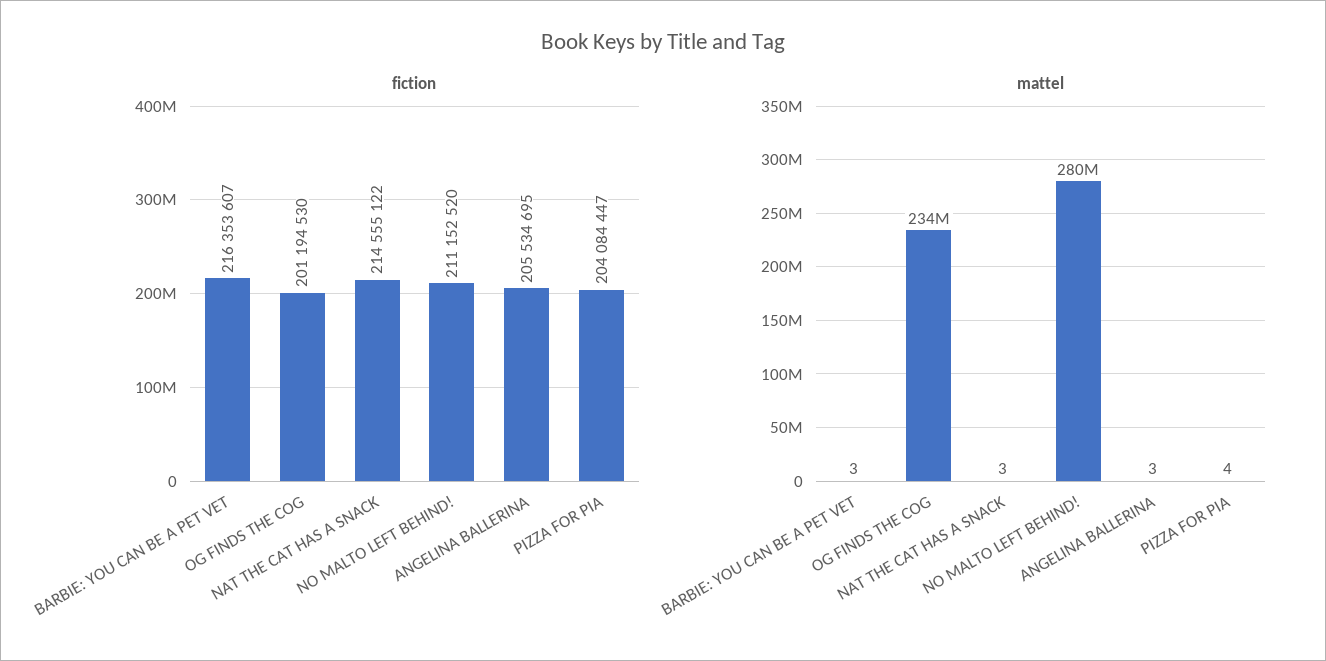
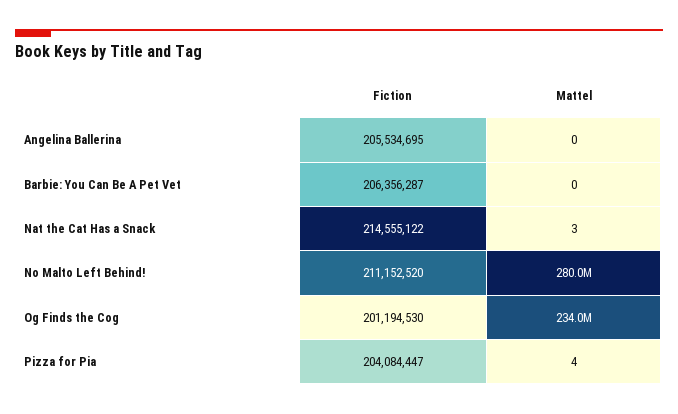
fiction, BARBIE: YOU CAN BE A PET VET: 216353607 -> 206356287
mattel, BARBIE: YOU CAN BE A PET VET: 3 -> 0
mattel, ANGELINA BALLERINA: 3 -> 0

